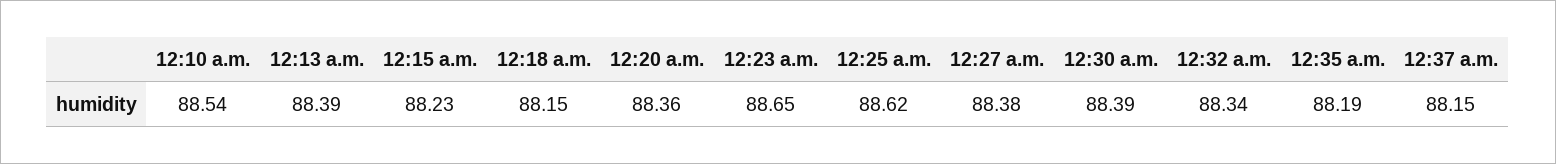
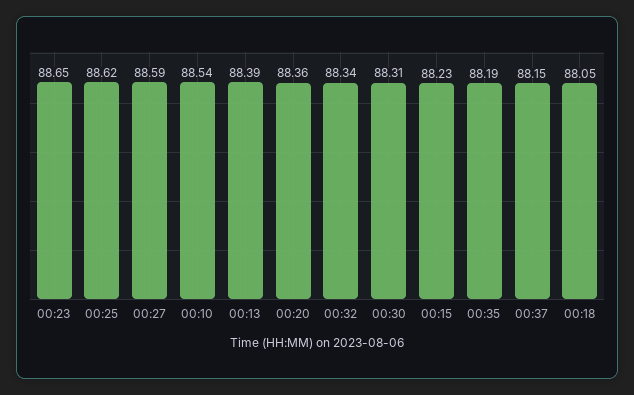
12:18 a.m.: 88.15 -> 88.05
12:27 a.m.: 88.38 -> 88.59
12:30 a.m.: 88.39 -> 88.31

